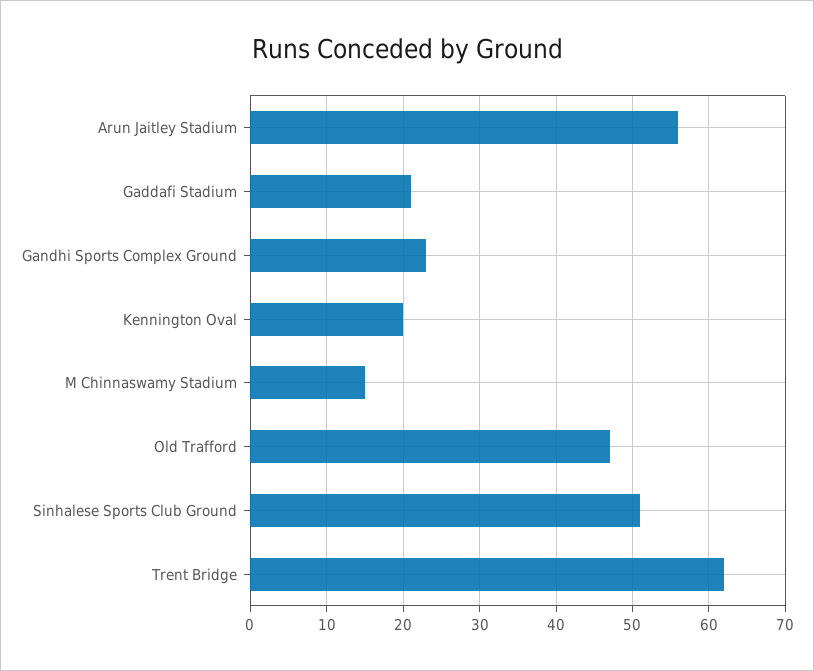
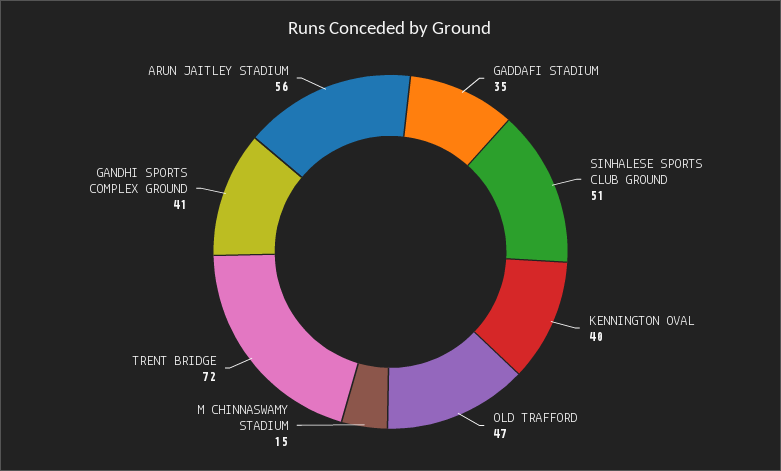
Gaddafi Stadium: 21 -> 35
Gandhi Sports Complex Ground: 23 -> 41
Kennington Oval: 20 -> 40
Trent Bridge: 62 -> 72

